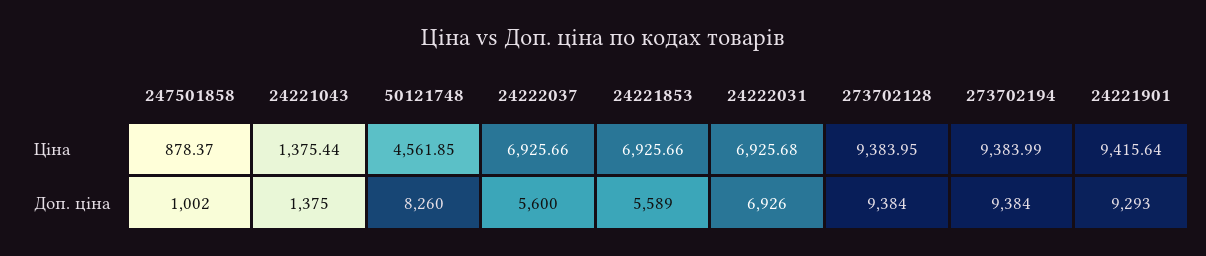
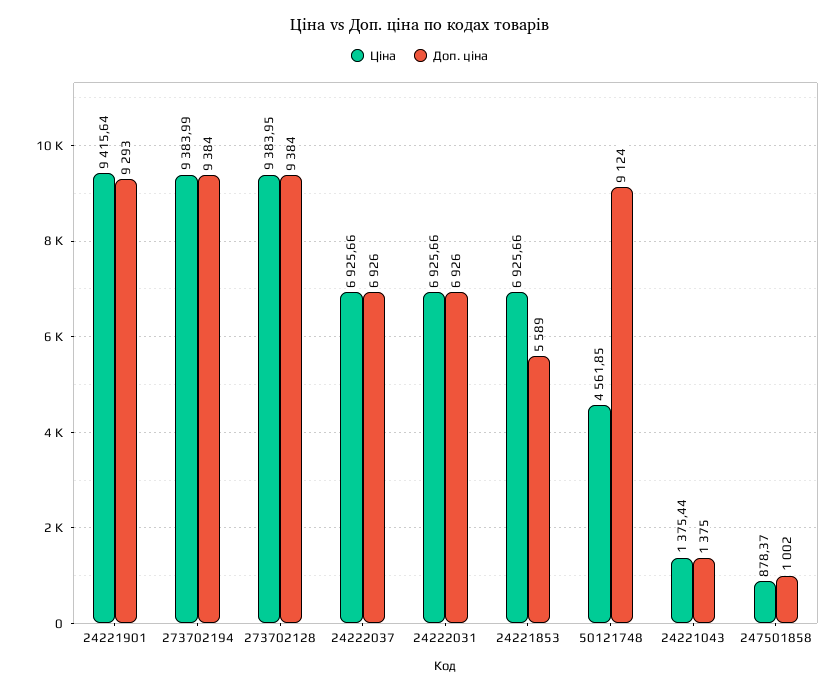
Ціна, 24222031: 6925.68 -> 6925.66
Доп. ціна, 50121748: 8260 -> 9124
Доп. ціна, 24222037: 5600 -> 6926

